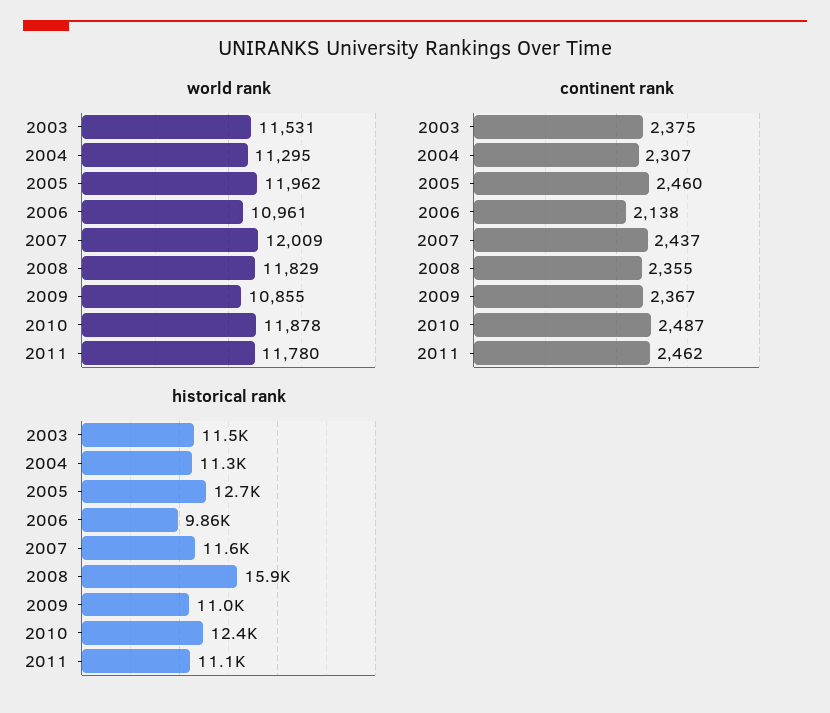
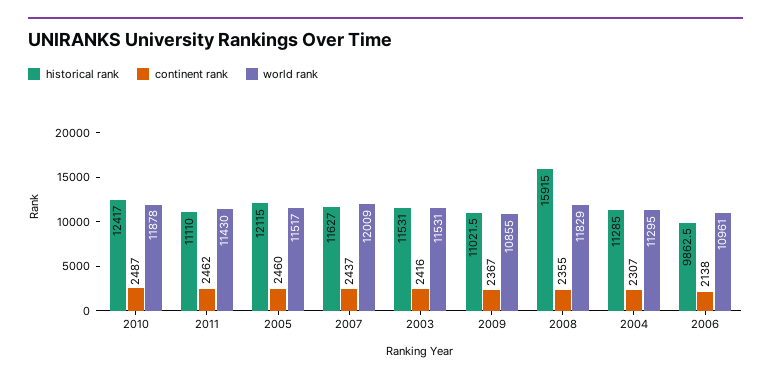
world rank, 2005: 11962 -> 11517
world rank, 2011: 11780 -> 11430
continent rank, 2003: 2375 -> 2416
historical rank, 2005: 12700 -> 12115

